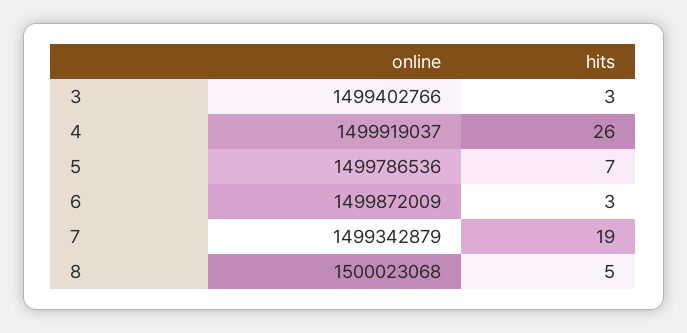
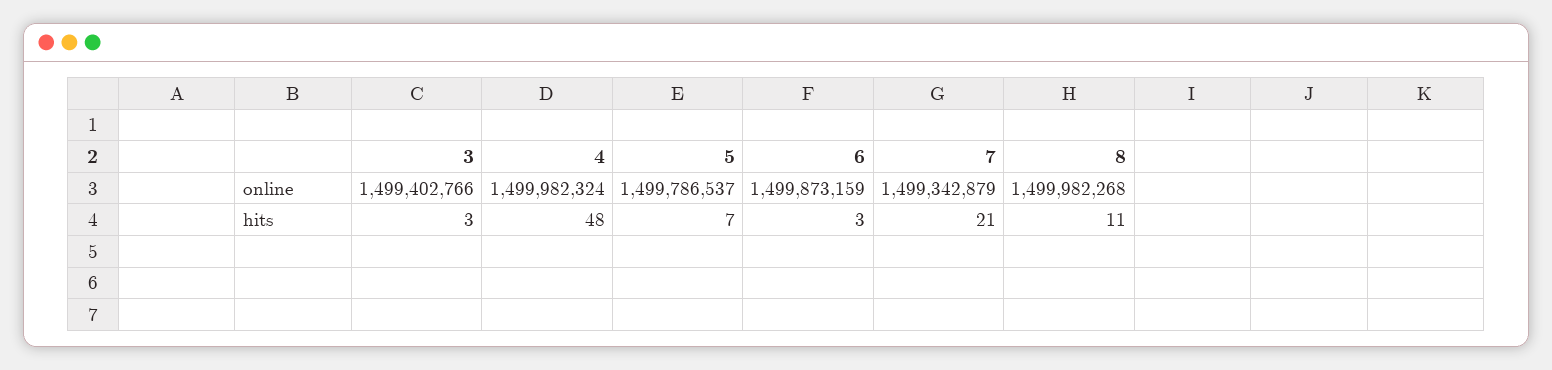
online, 4: 1499919037 -> 1499982324
hits, 4: 26 -> 48
online, 5: 1499786536 -> 1499786537
online, 6: 1499872009 -> 1499873159
hits, 7: 19 -> 21
online, 8: 1500023068 -> 1499982268
hits, 8: 5 -> 11

